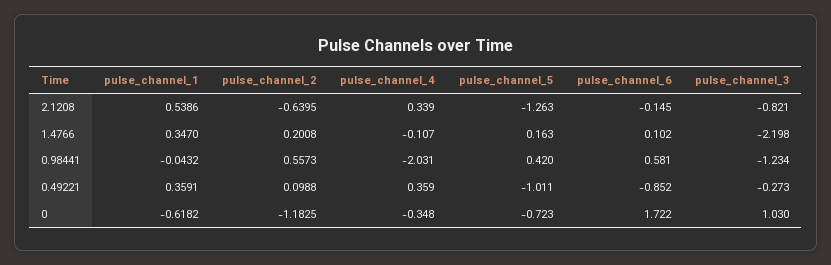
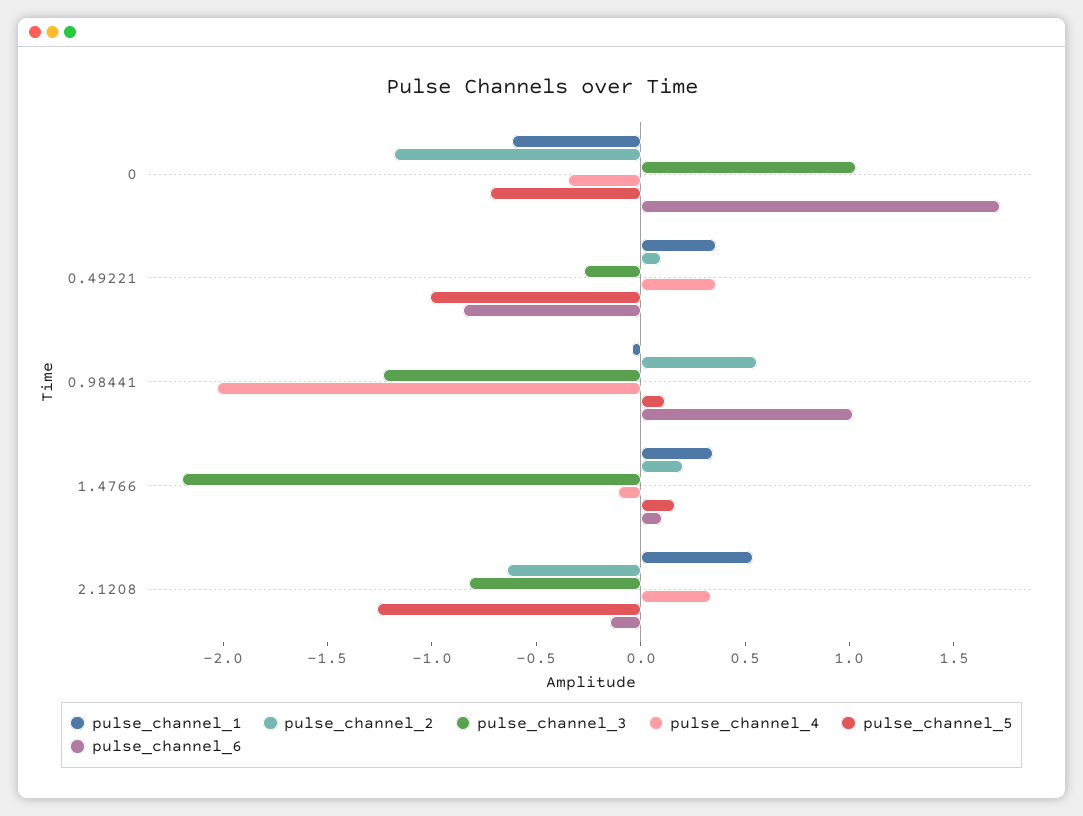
pulse_channel_5, 0.98441: 0.42 -> 0.1
pulse_channel_6, 0.98441: 0.581 -> 1

